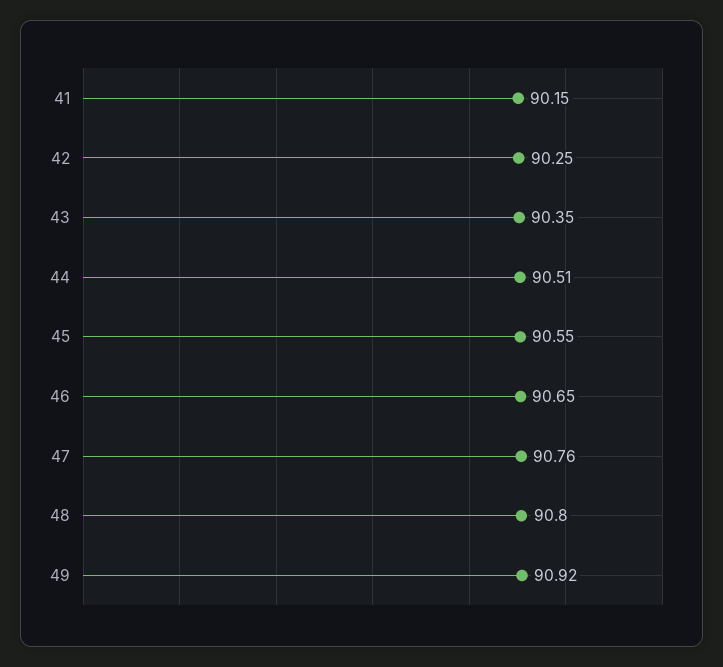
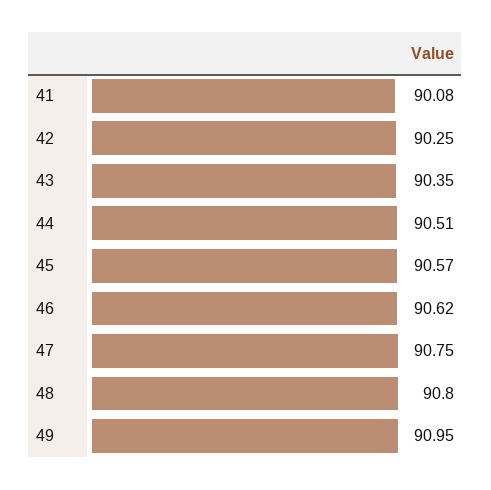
41: 90.15 -> 90.08
45: 90.55 -> 90.57
46: 90.65 -> 90.62
47: 90.76 -> 90.75
49: 90.92 -> 90.95

